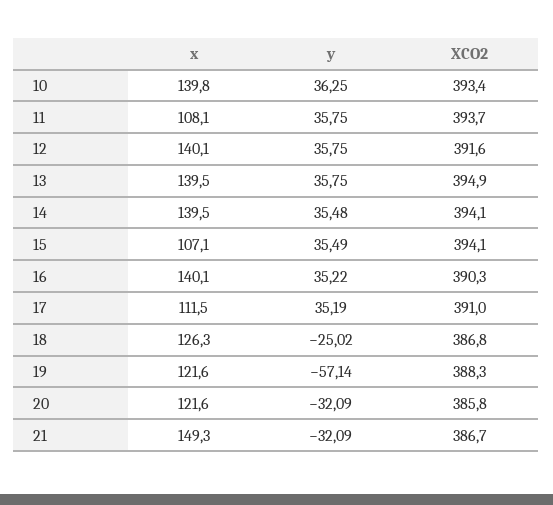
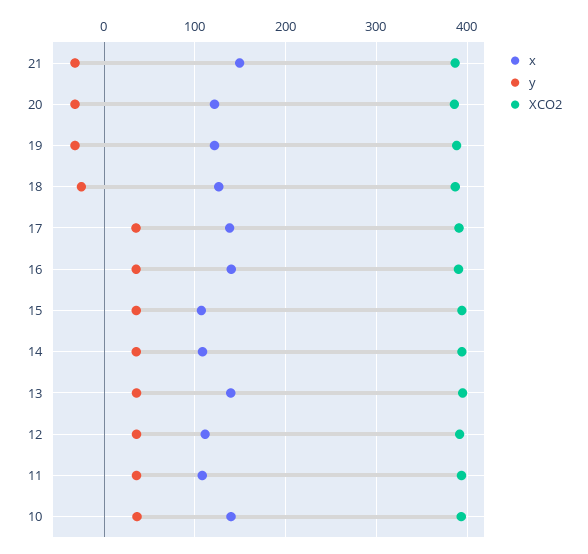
x, 12: 140.1 -> 110
x, 14: 139.5 -> 110
x, 17: 111.5 -> 140
y, 19: -57.14 -> -30

